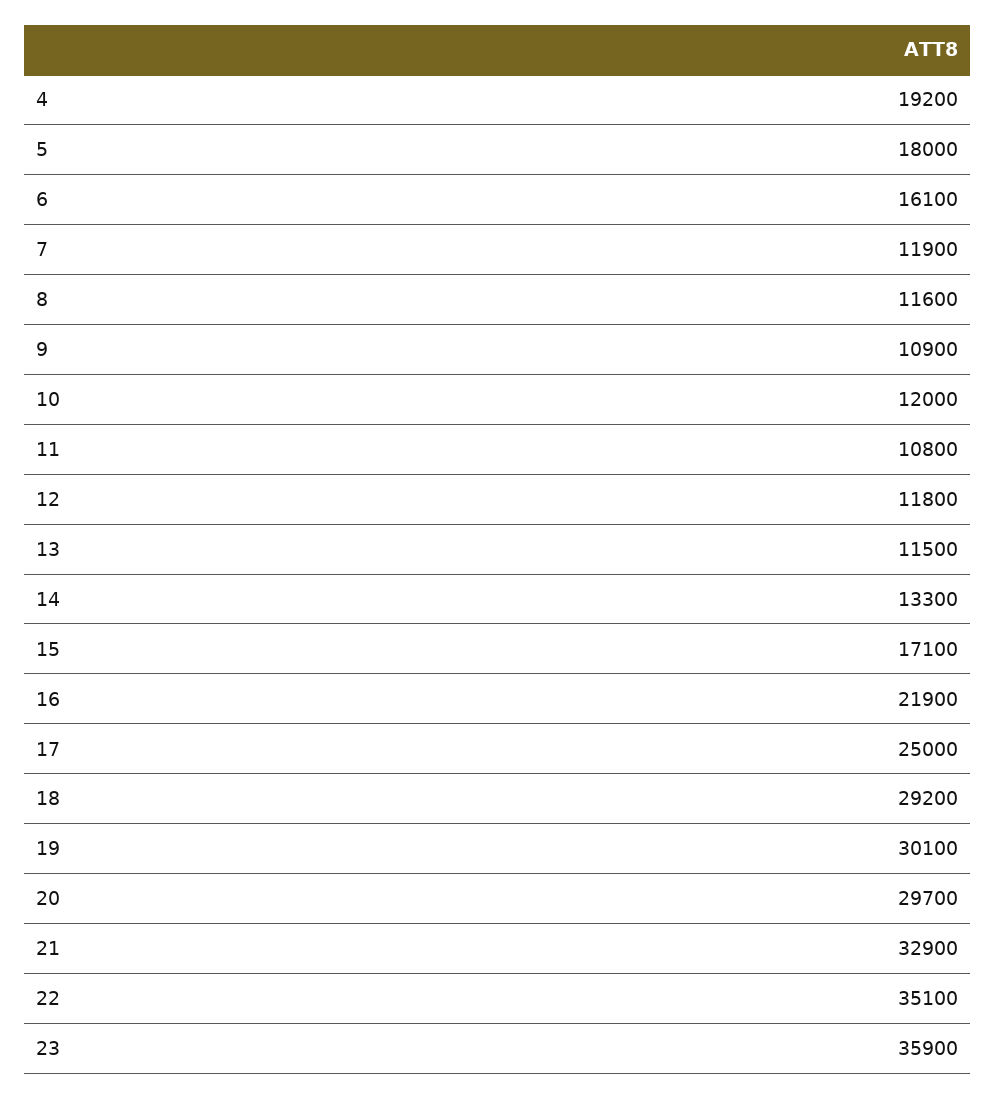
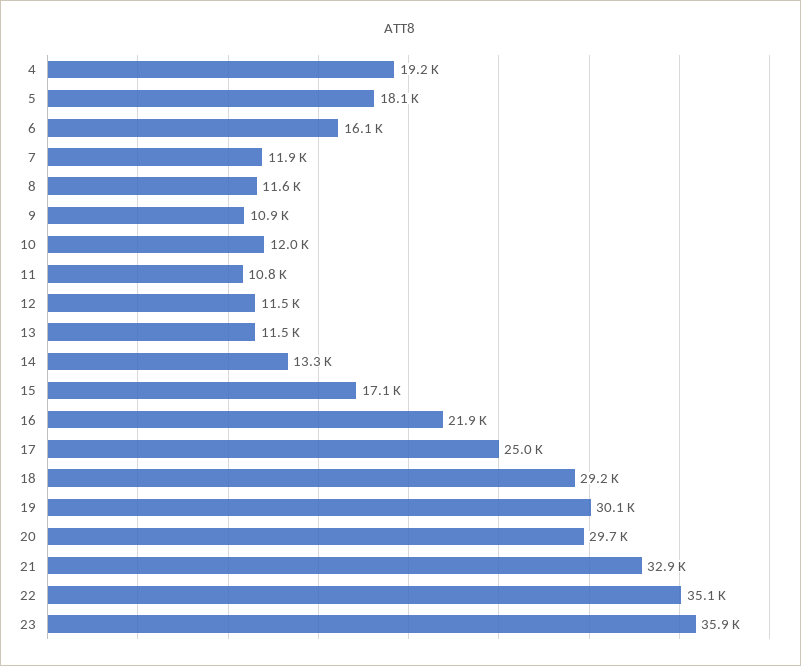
5: 18000 -> 18100
12: 11800 -> 11500

